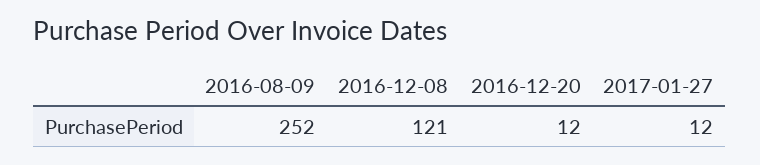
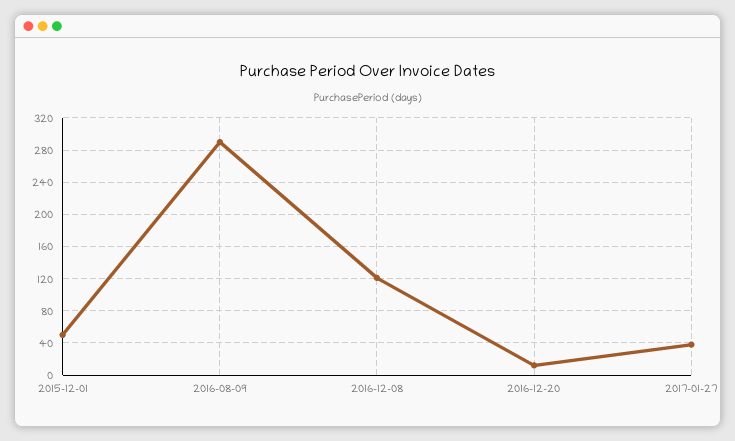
2016-08-09: 252 -> 290
2017-01-27: 12 -> 40
2015-12-01: none -> 50

